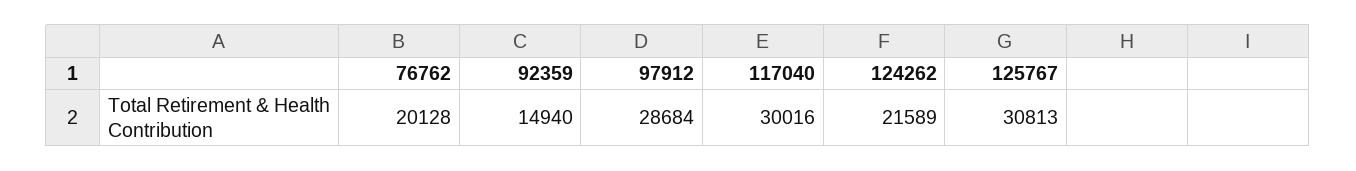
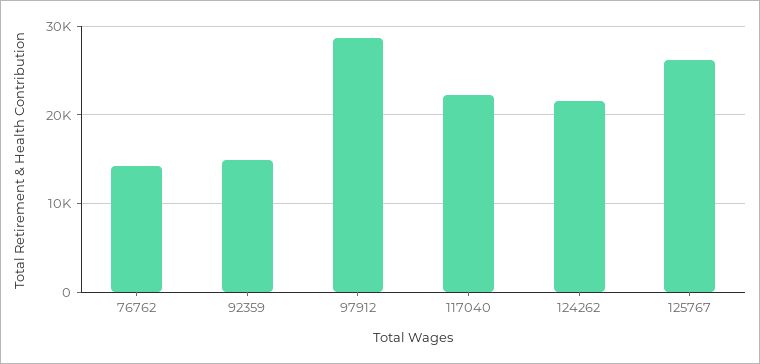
76762: 20128 -> 14000
117040: 30016 -> 22000
125767: 30813 -> 26000

